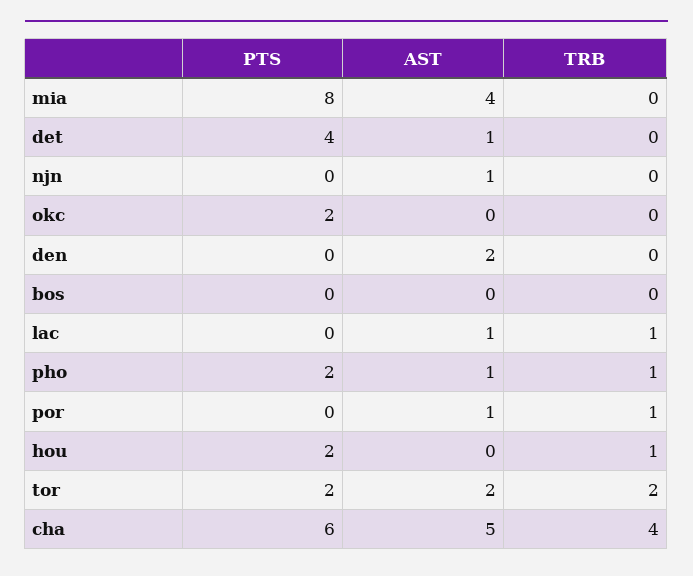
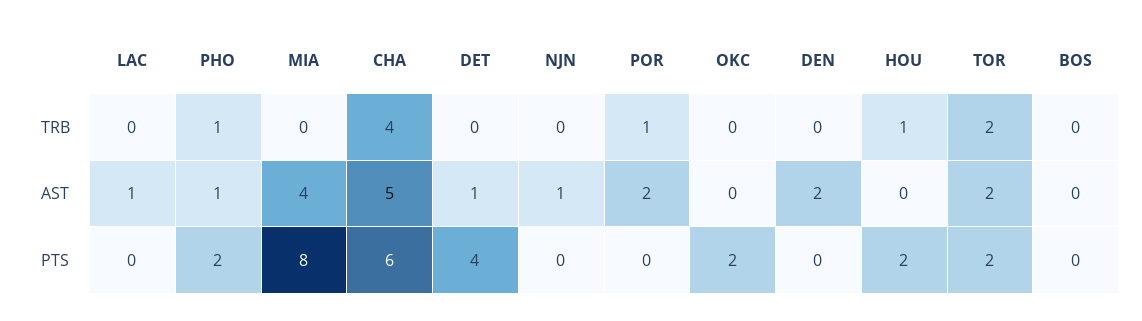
TRB, lac: 1 -> 0
AST, por: 1 -> 2

